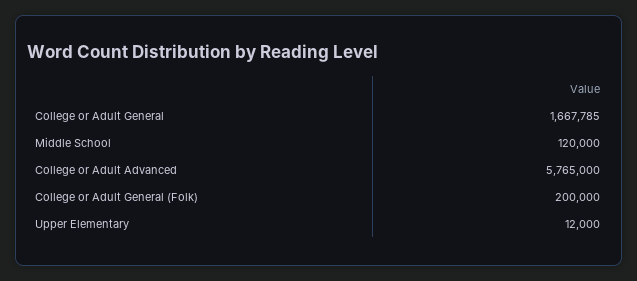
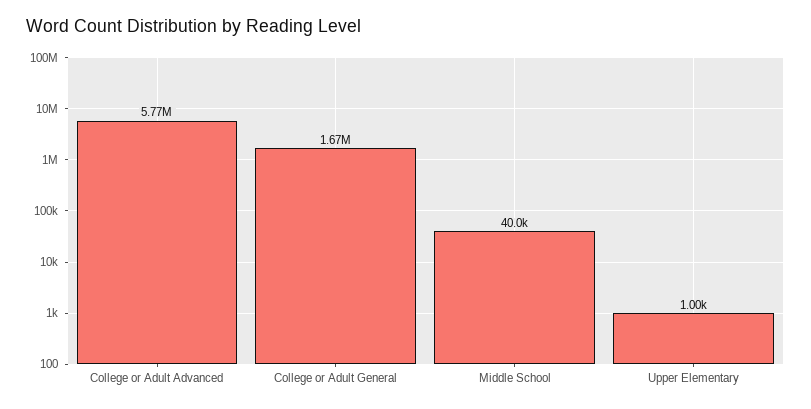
Middle School: 120000 -> 40000
College or Adult General (Folk): 200000 -> none
Upper Elementary: 12000 -> 1000

